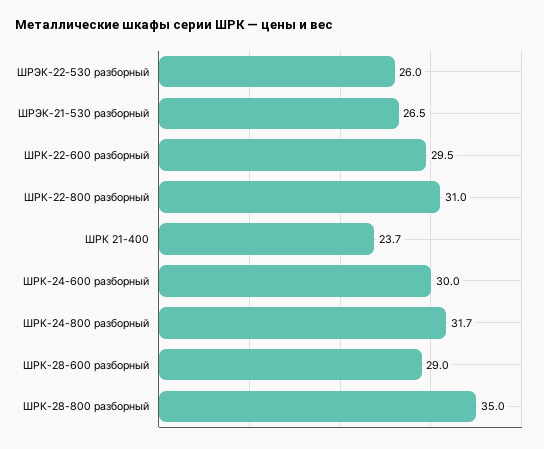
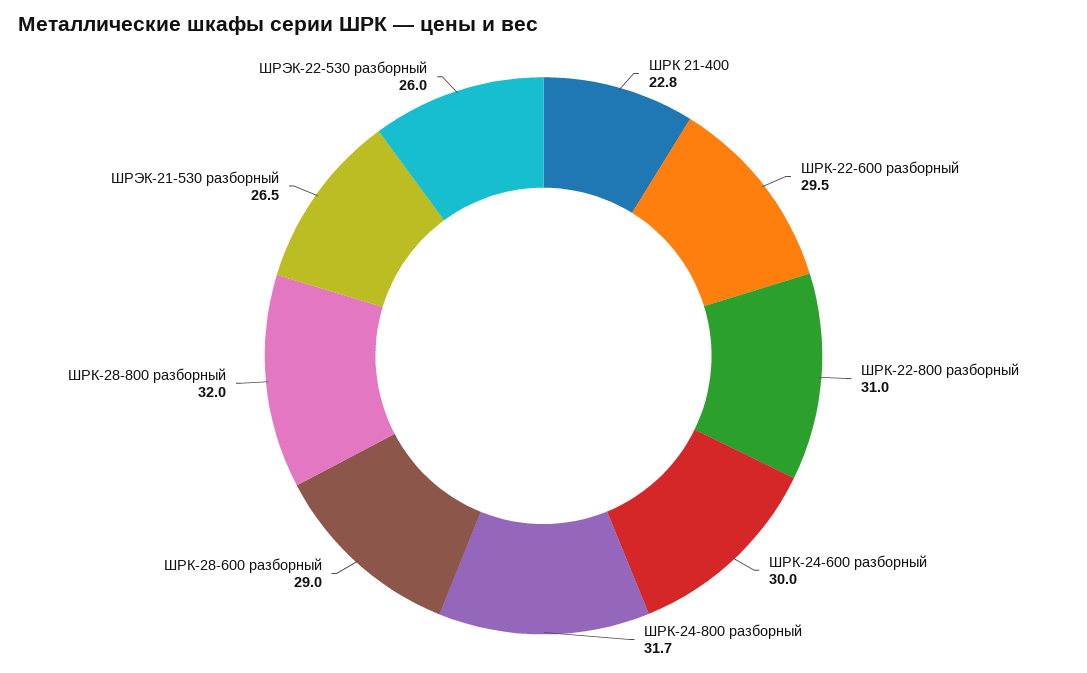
ШРК 21-400: 23.7 -> 22.8
ШРК-28-800 разборный: 35 -> 32

